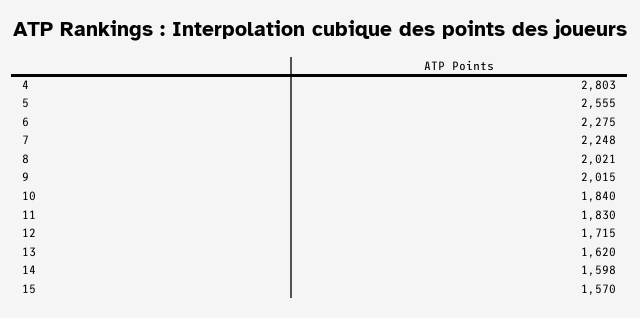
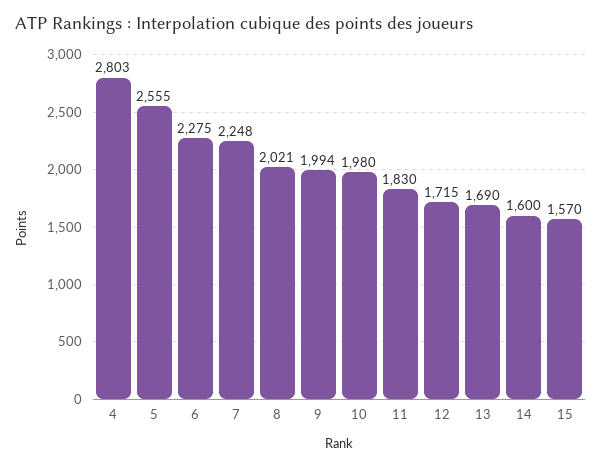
9: 2015 -> 1994
10: 1840 -> 1980
13: 1620 -> 1690
14: 1598 -> 1600

